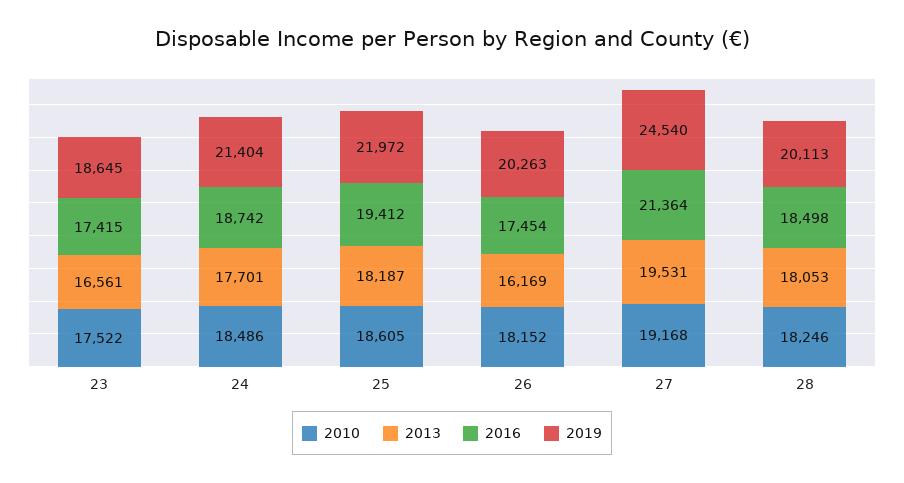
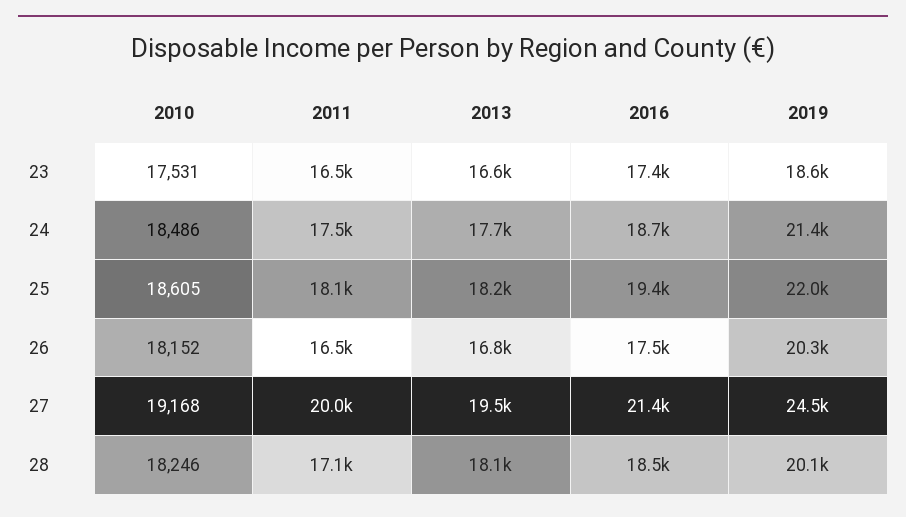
2010, 23: 17522 -> 17531
2013, 26: 16169 -> 16800
2011, 23: none -> 16500
2011, 24: none -> 17500
2011, 25: none -> 18100
2011, 26: none -> 16500
2011, 27: none -> 20000
2011, 28: none -> 17100

